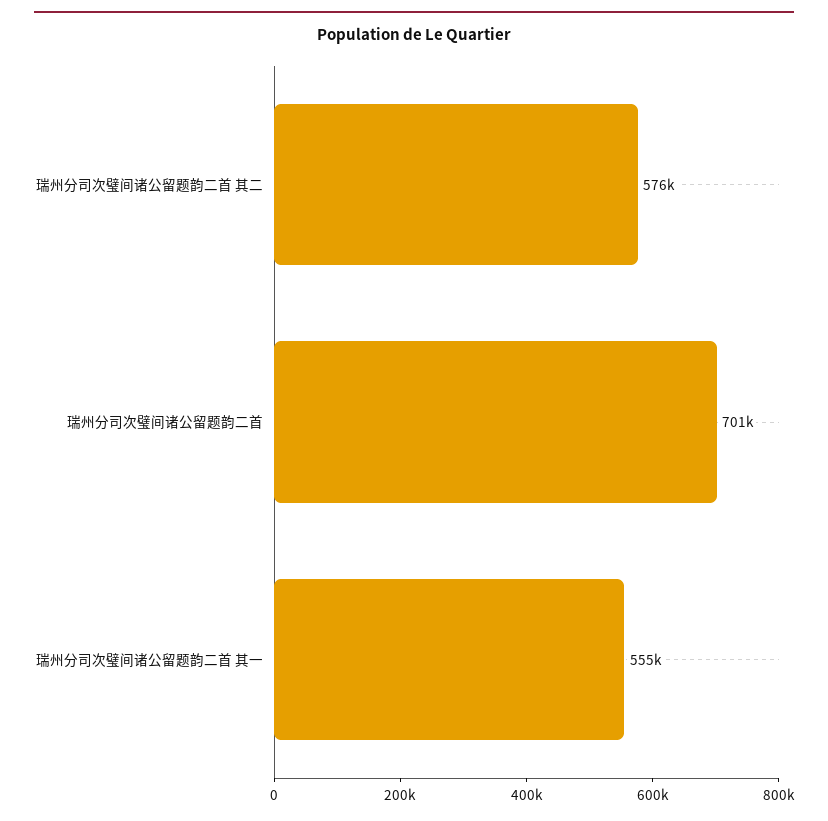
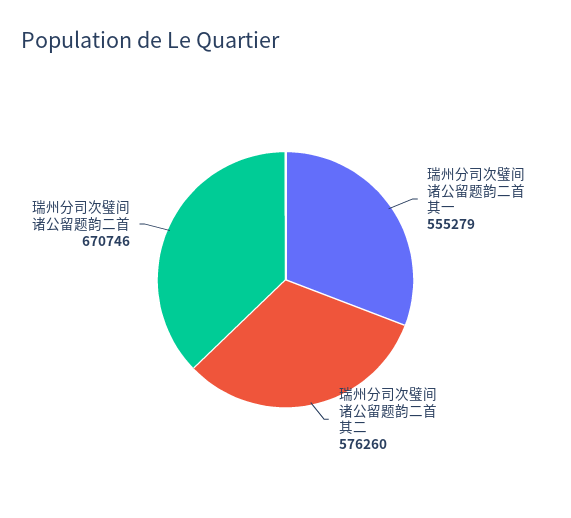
瑞州分司次璧间诸公留题韵二首: 701000 -> 670746

